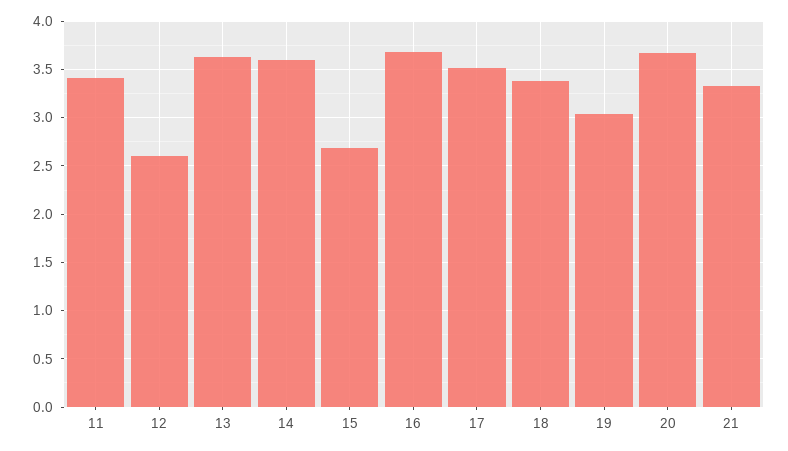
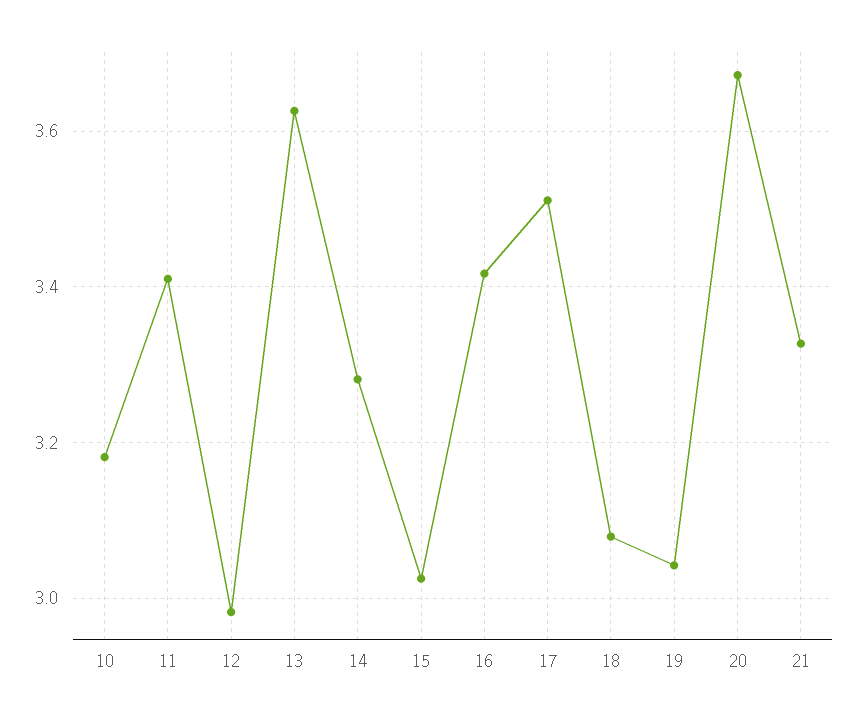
12: 2.6 -> 2.98
14: 3.6 -> 3.28
15: 2.7 -> 3.02
16: 3.7 -> 3.42
18: 3.4 -> 3.08
10: none -> 3.18

